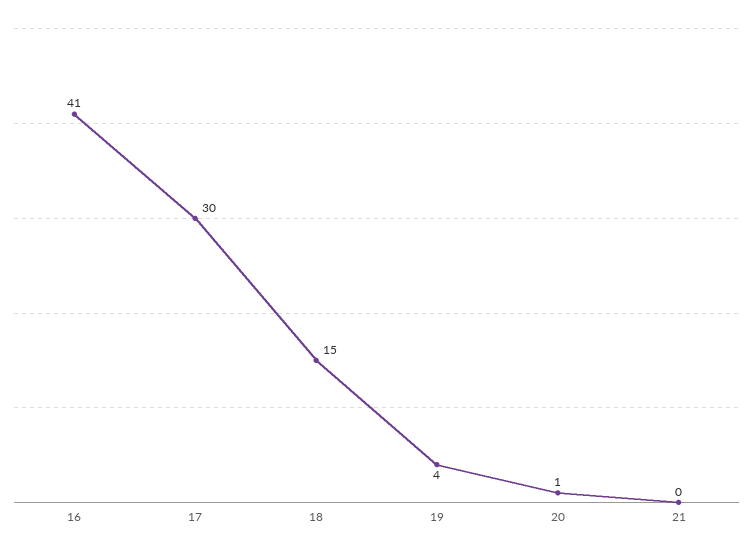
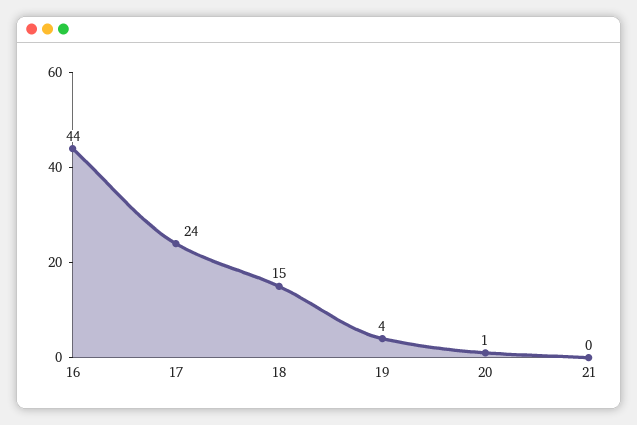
16: 41 -> 44
17: 30 -> 24

